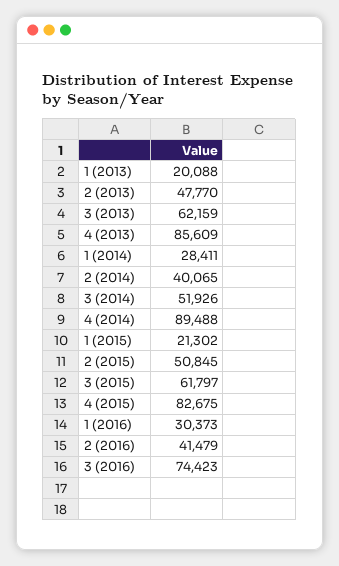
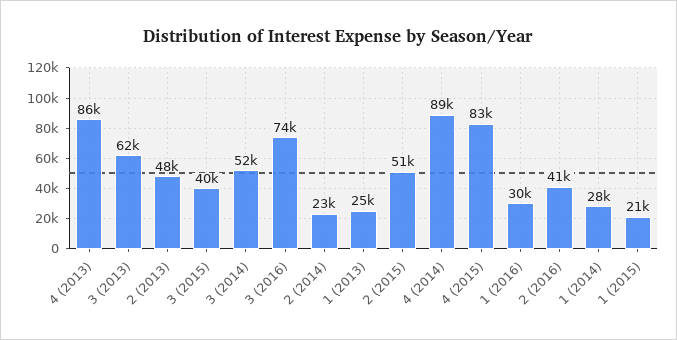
1 (2013): 20088 -> 25000
2 (2014): 40065 -> 23000
3 (2015): 61797 -> 40000

